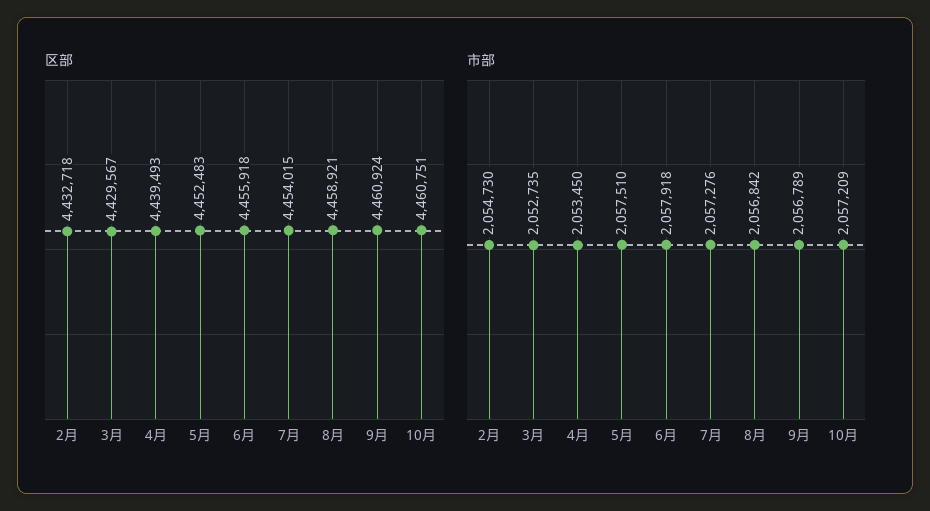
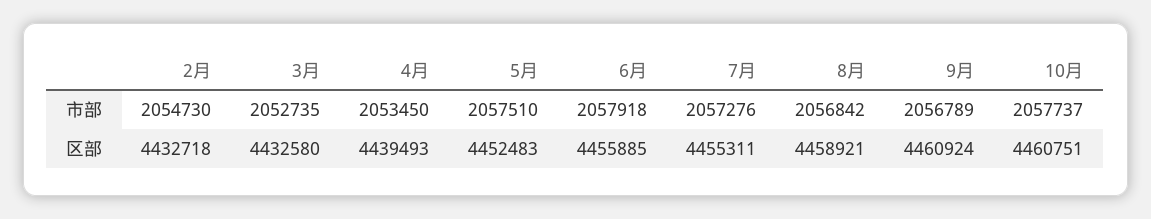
区部, 3月: 4429567 -> 4432580
区部, 6月: 4455918 -> 4455885
区部, 7月: 4454015 -> 4455311
市部, 10月: 2057209 -> 2057737

